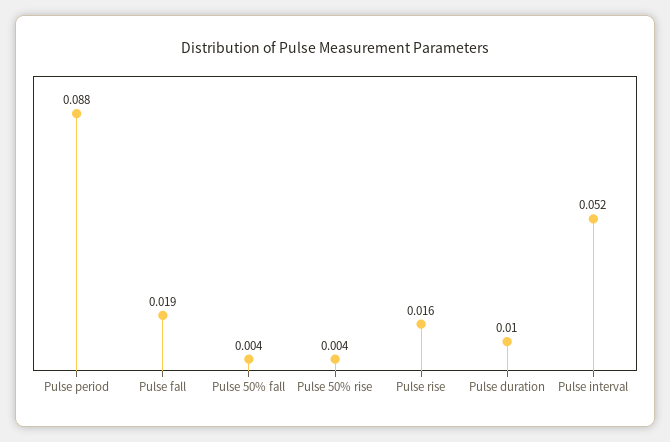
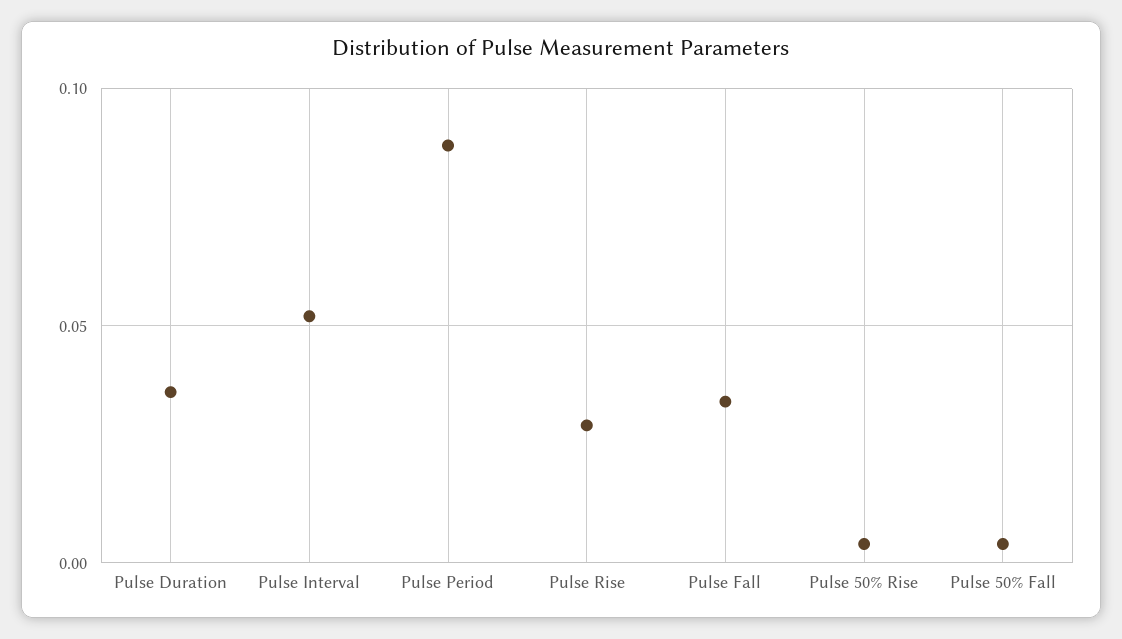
Pulse fall: 0.019 -> 0.035
Pulse rise: 0.016 -> 0.03
Pulse duration: 0.01 -> 0.035

